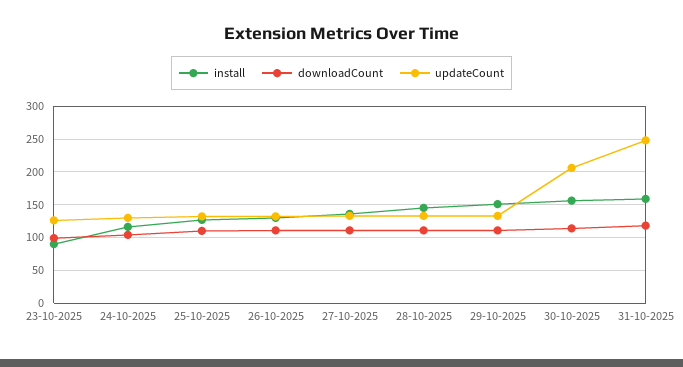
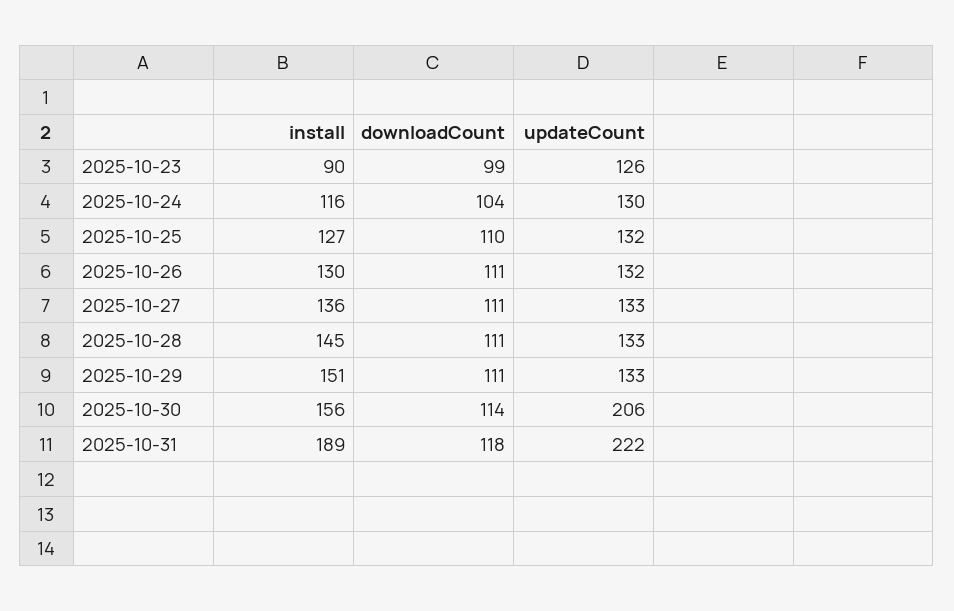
install, 31-10-2025: 160 -> 189
updateCount, 31-10-2025: 250 -> 222

